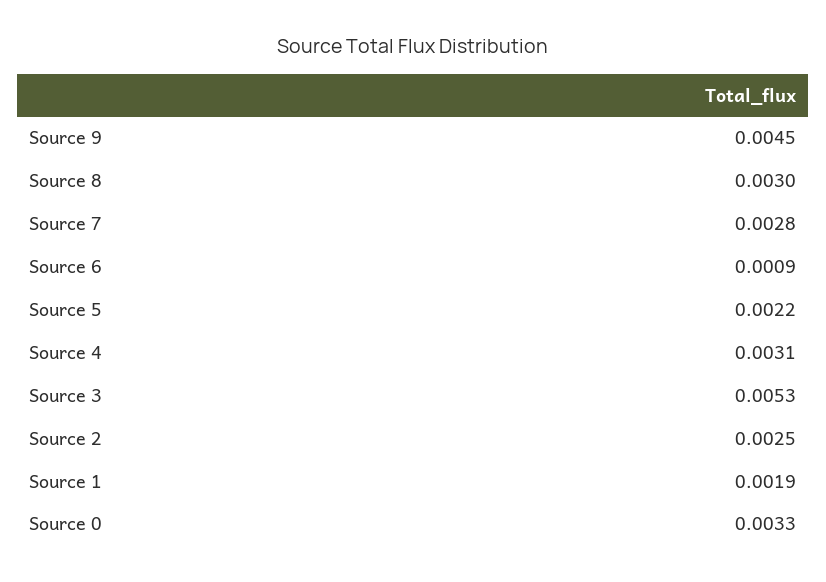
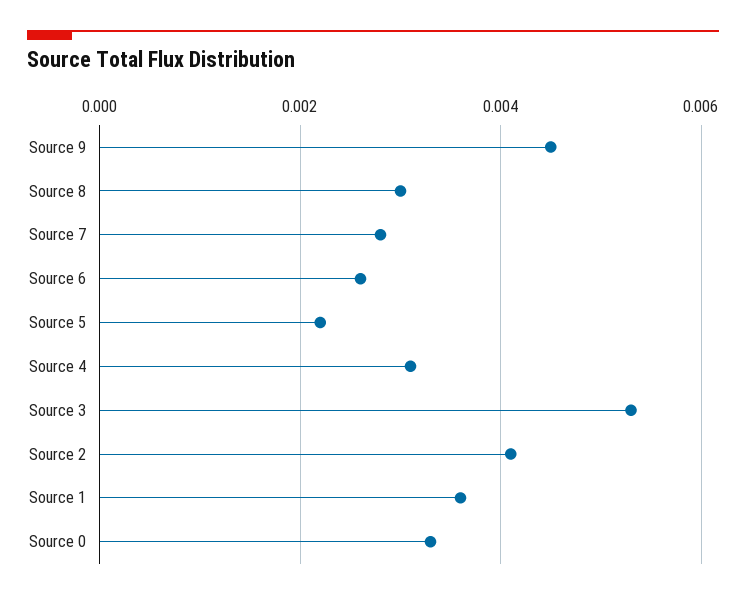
Source 6: 0.0009 -> 0.0025
Source 2: 0.0025 -> 0.004
Source 1: 0.0019 -> 0.0035

